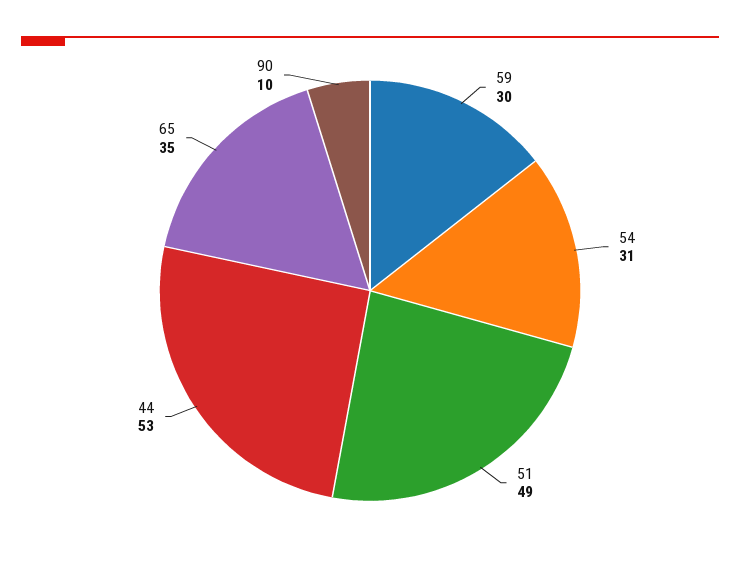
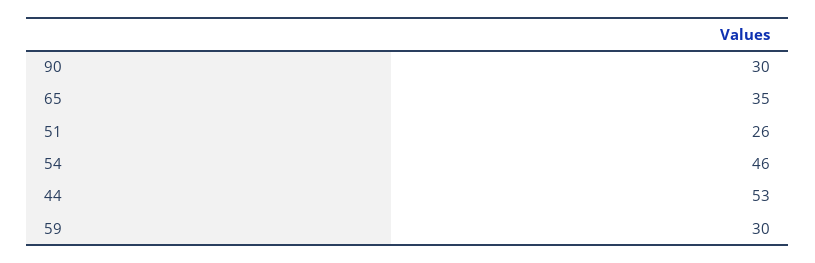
54: 31 -> 46
51: 49 -> 26
90: 10 -> 30

